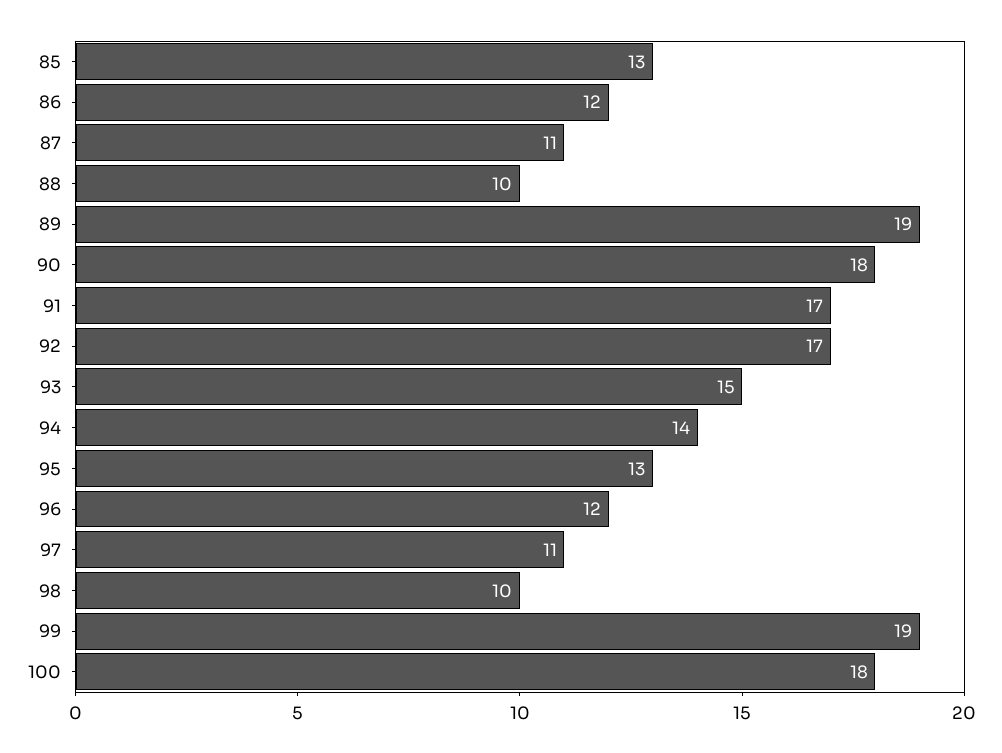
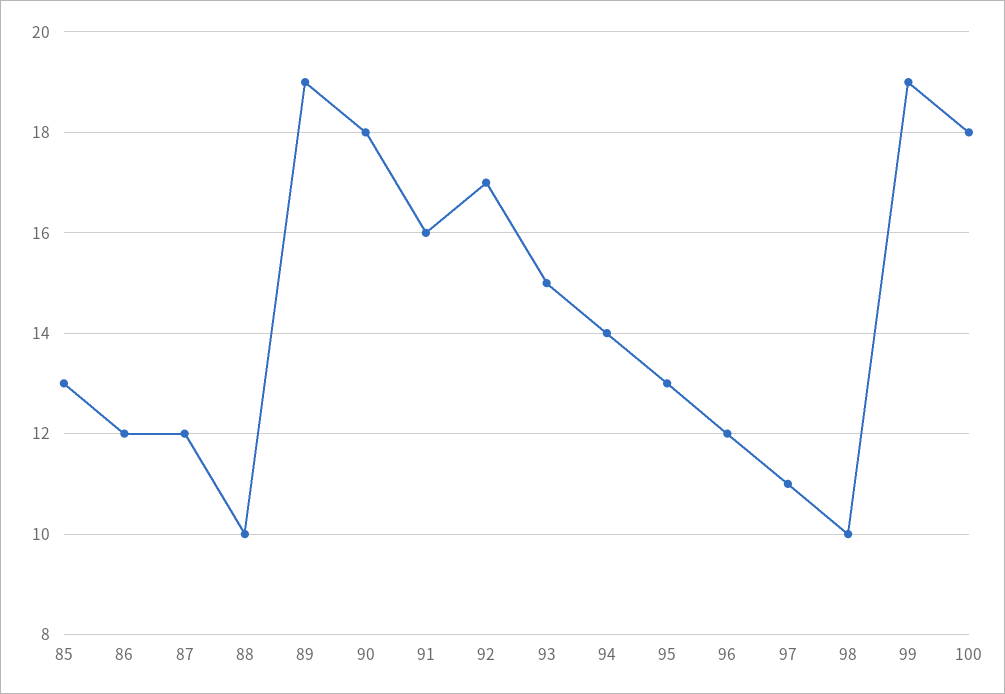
87: 11 -> 12
91: 17 -> 16

